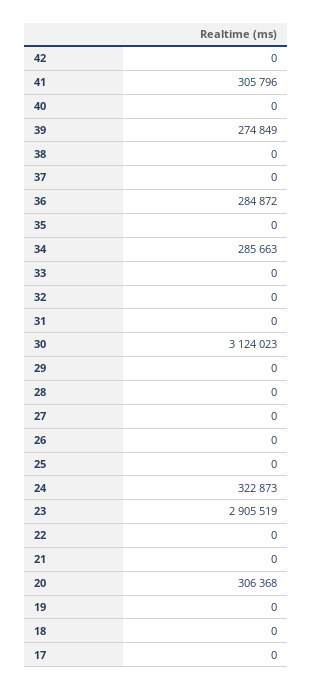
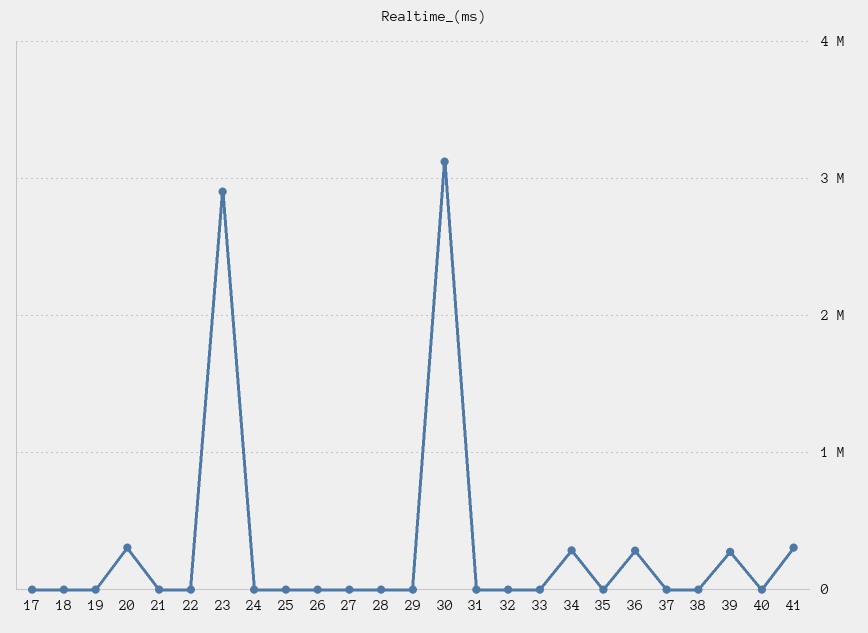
42: 0 -> none
24: 322873 -> 0

